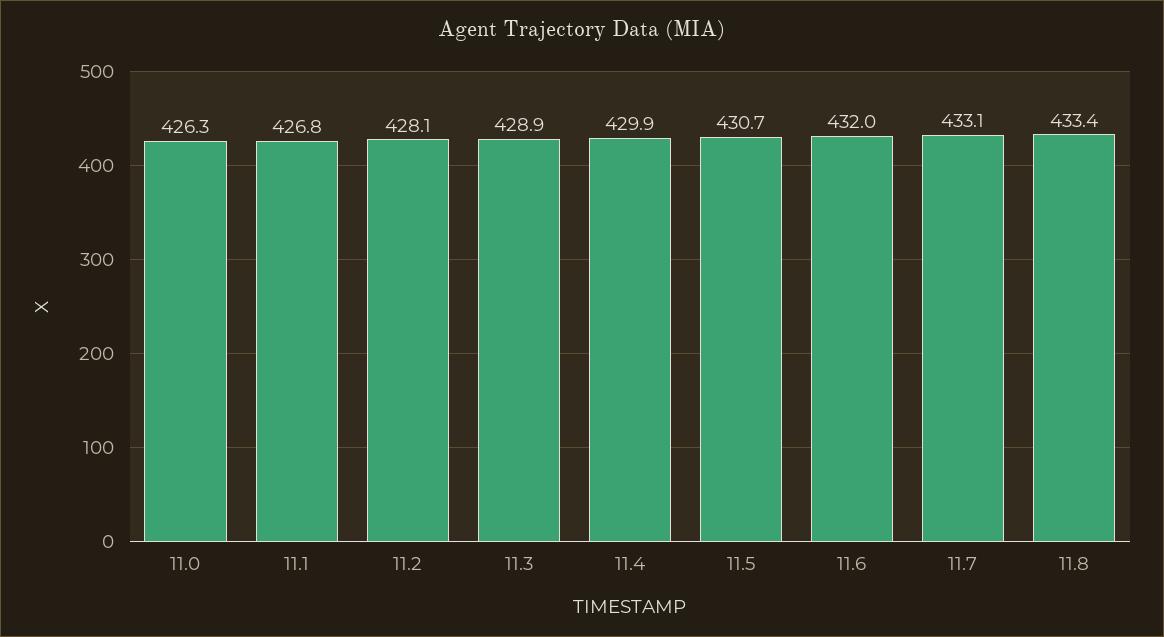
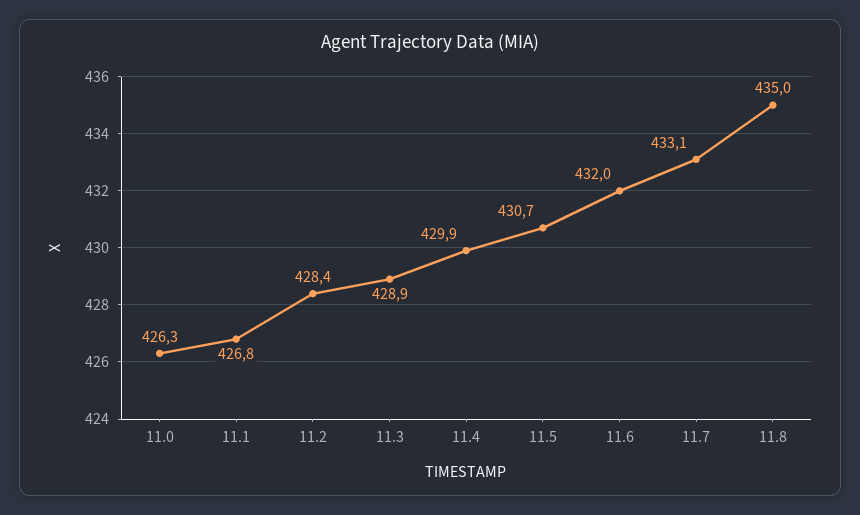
11.2: 428.1 -> 428.4
11.8: 433.4 -> 435

